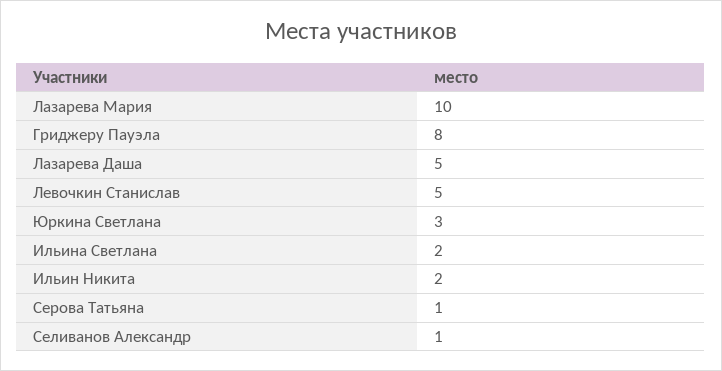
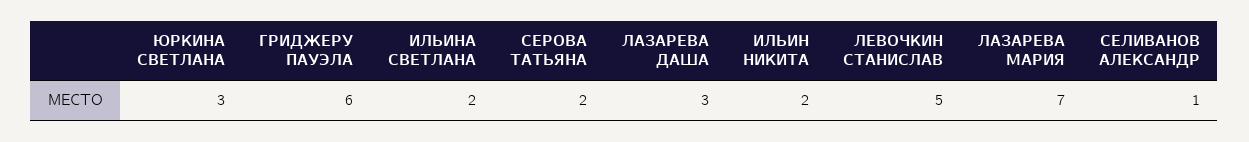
Лазарева Мария: 10 -> 7
Гриджеру Пауэла: 8 -> 6
Лазарева Даша: 5 -> 3
Серова Татьяна: 1 -> 2

